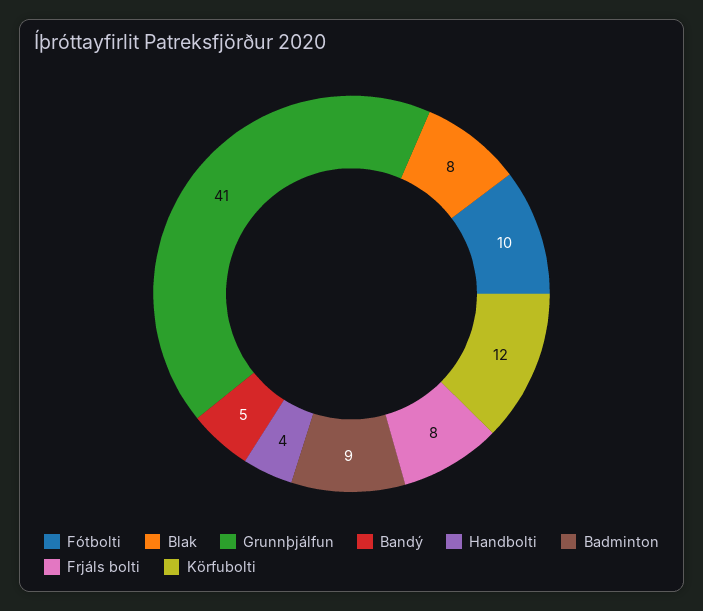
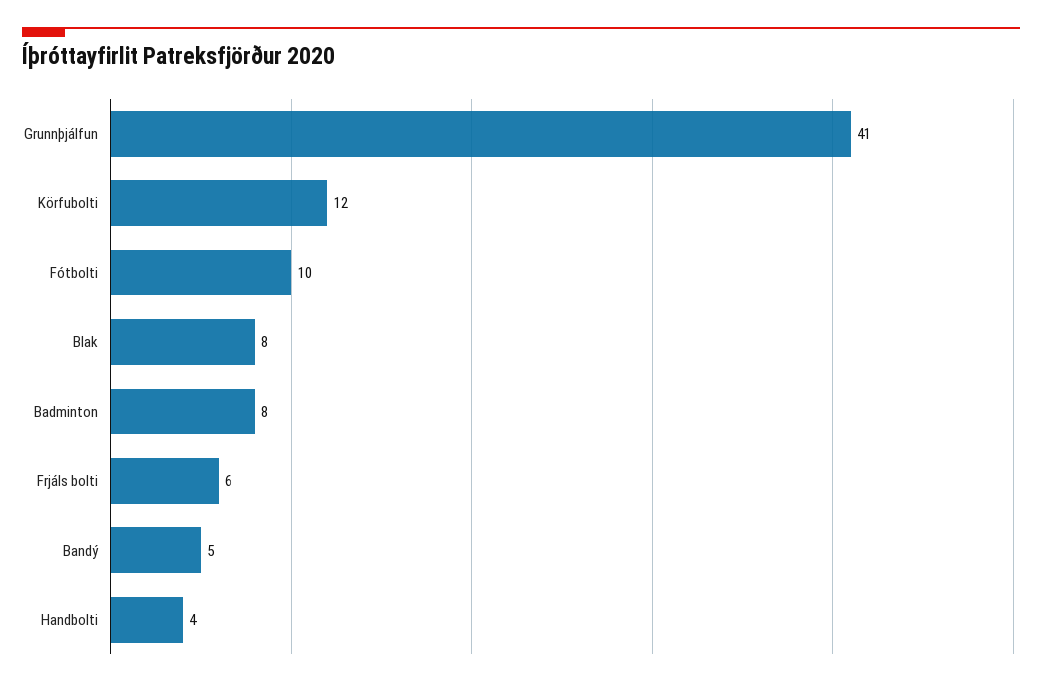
Badminton: 9 -> 8
Frjáls bolti: 8 -> 6

